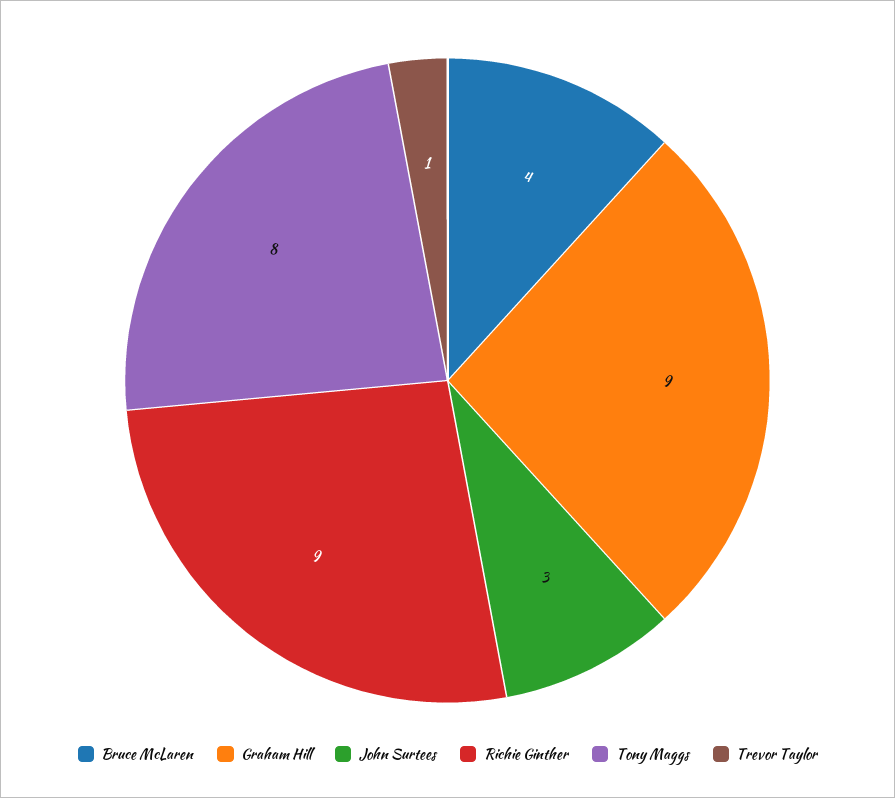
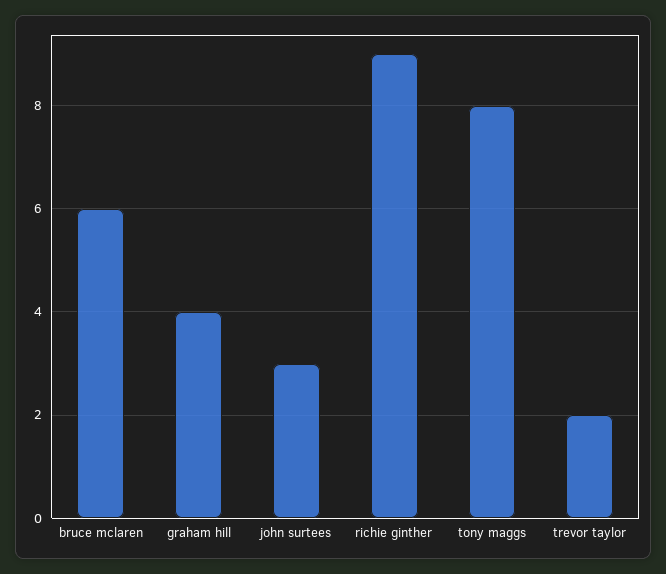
Bruce McLaren: 4 -> 6
Graham Hill: 9 -> 4
Trevor Taylor: 1 -> 2

